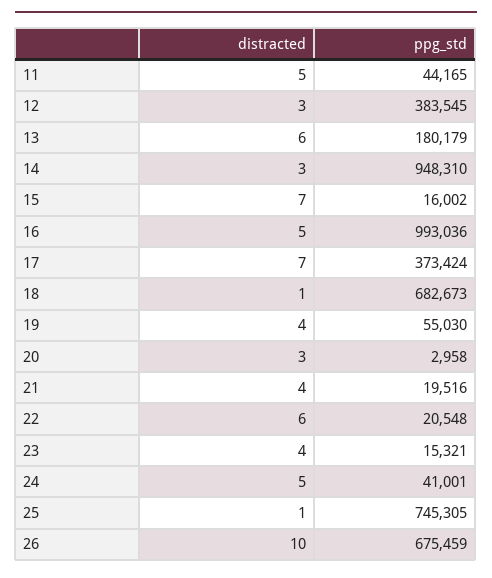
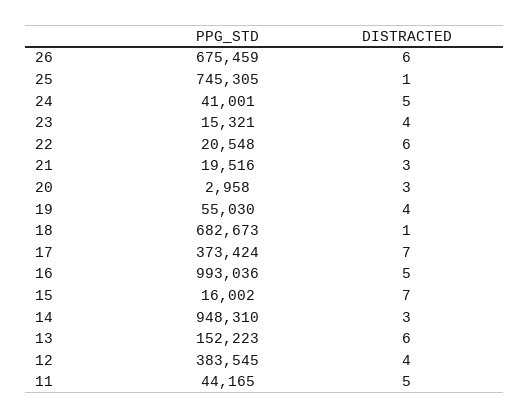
distracted, 12: 3 -> 4
ppg_std, 13: 180179 -> 152223
distracted, 21: 4 -> 3
distracted, 26: 10 -> 6

